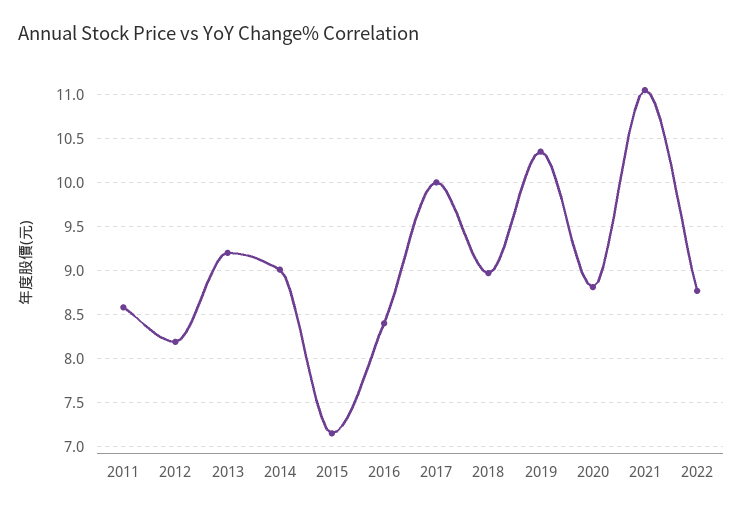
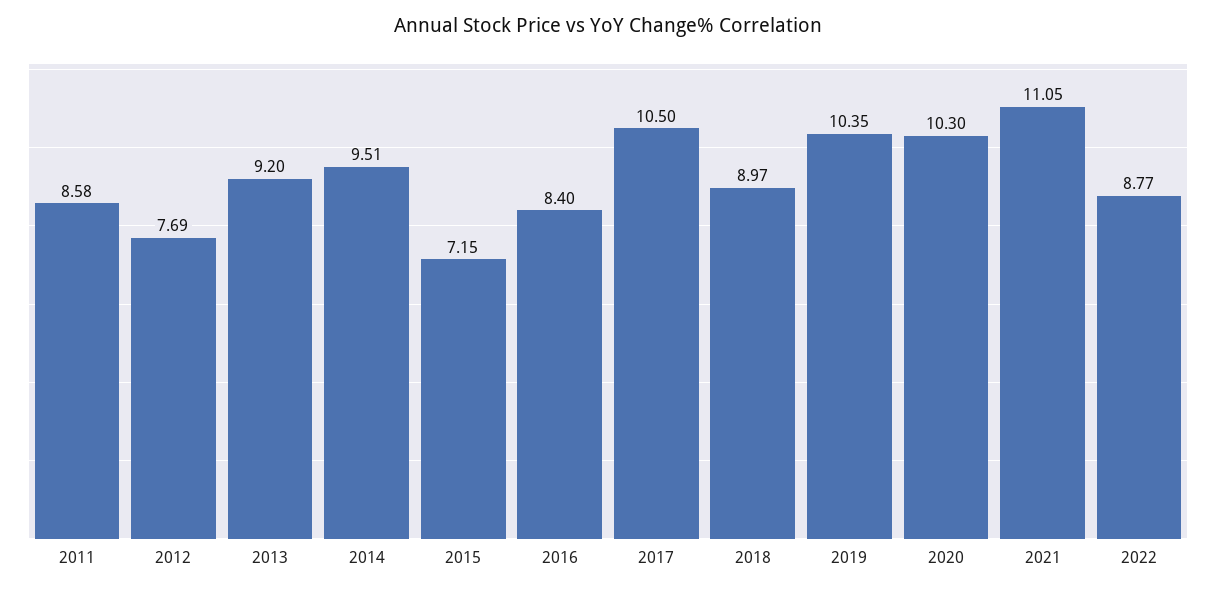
2012: 8.2 -> 7.69
2014: 9 -> 9.51
2017: 10 -> 10.5
2020: 8.8 -> 10.3

